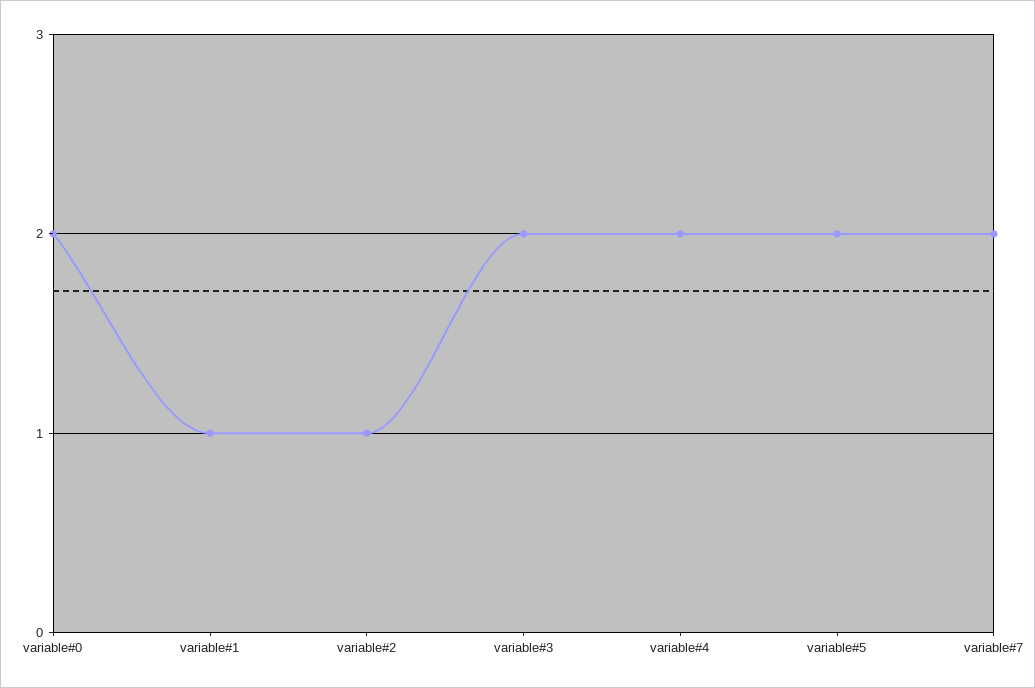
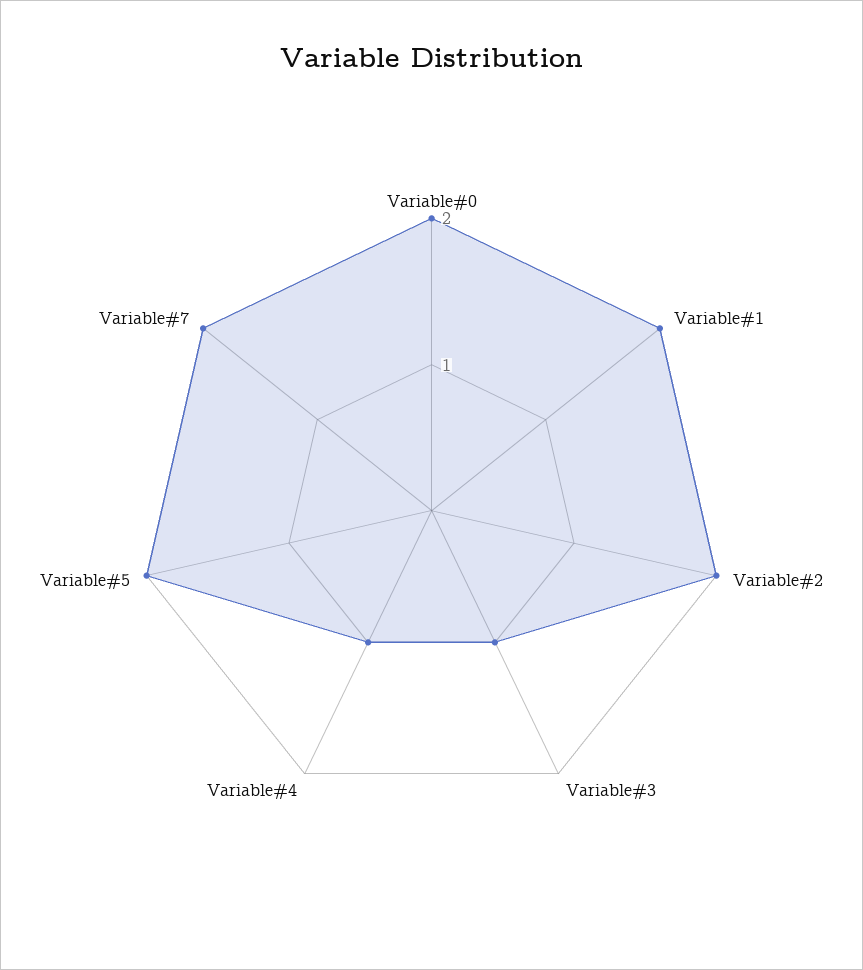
variable#1: 1 -> 2
variable#2: 1 -> 2
variable#3: 2 -> 1
variable#4: 2 -> 1

